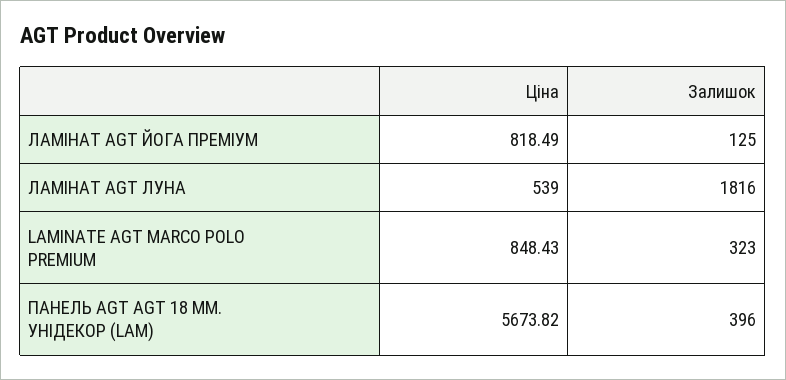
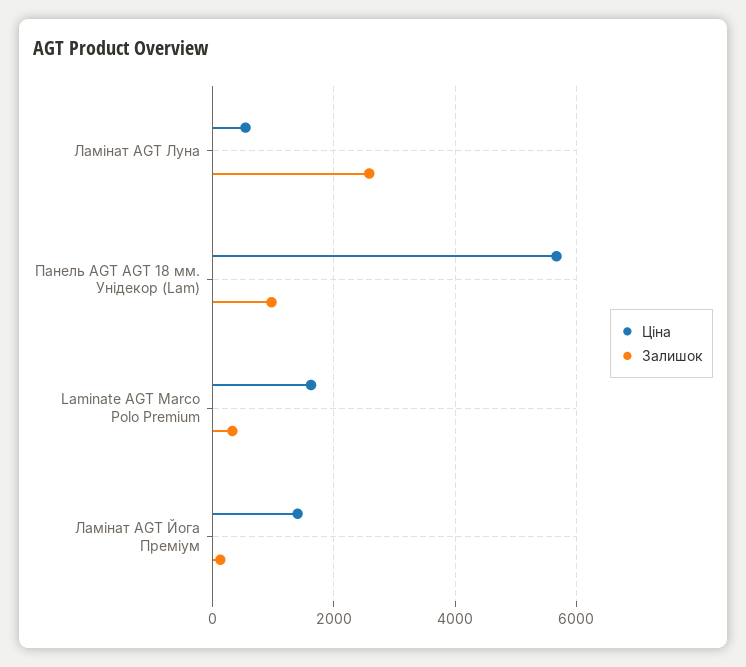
Ціна, ЛАМІНАТ AGT ЙОГА ПРЕМІУМ: 818.49 -> 1400
Залишок, ЛАМІНАТ AGT ЛУНА: 1816 -> 2600
Ціна, LAMINATE AGT MARCO POLO PREMIUM: 848.43 -> 1600
Залишок, ПАНЕЛЬ AGT AGT 18 ММ. УНІДЕКОР (LAM): 396 -> 1000

